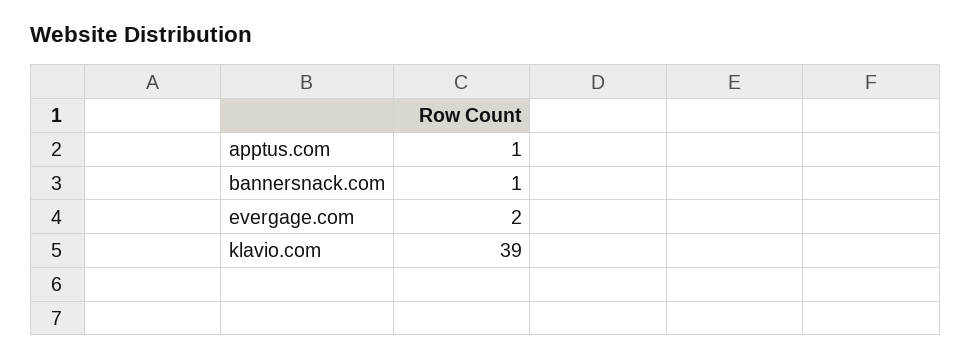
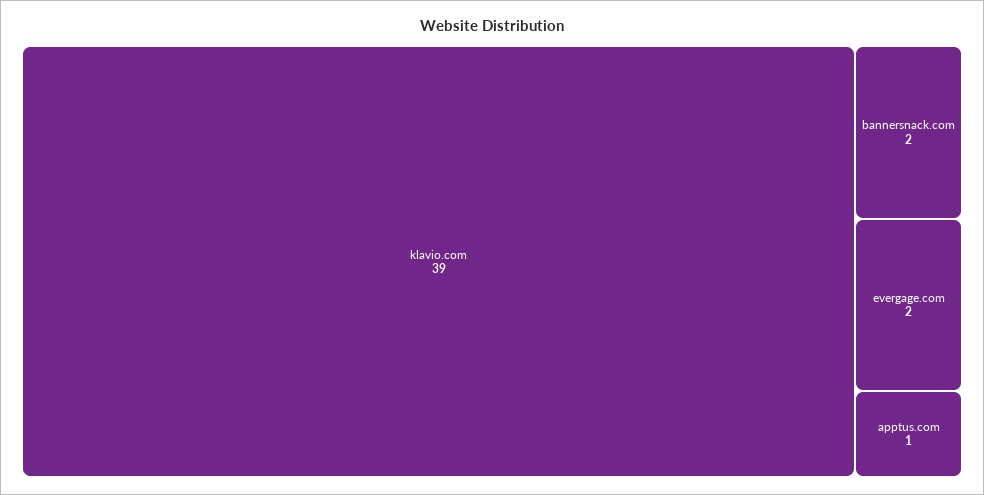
bannersnack.com: 1 -> 2

